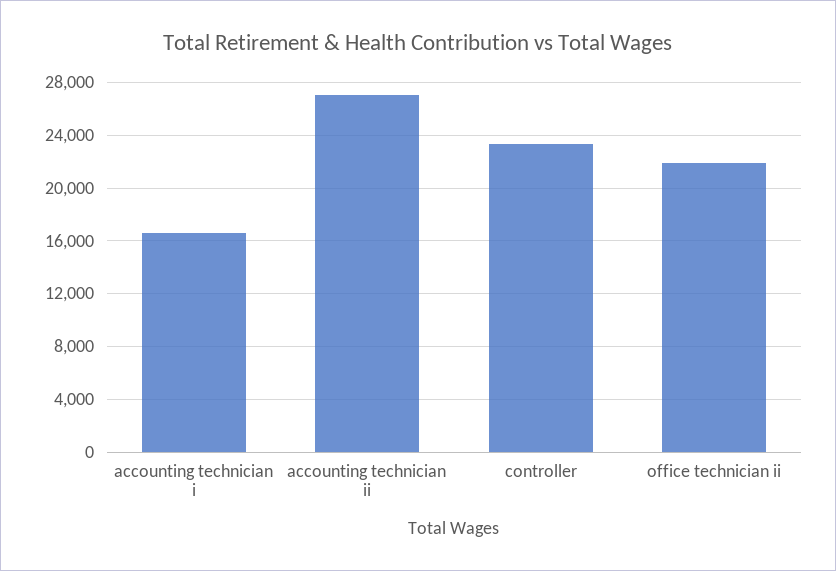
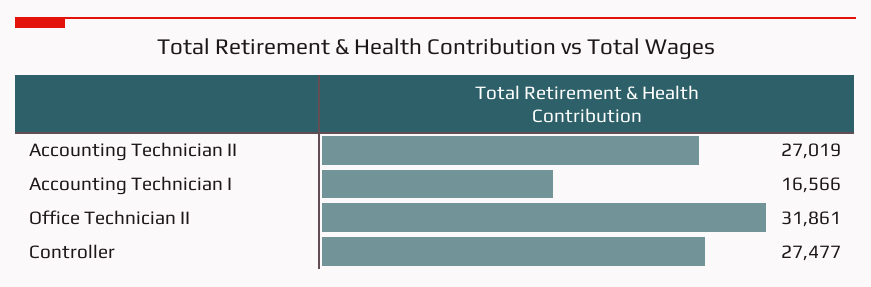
controller: 23500 -> 27477
office technician ii: 22000 -> 31861

